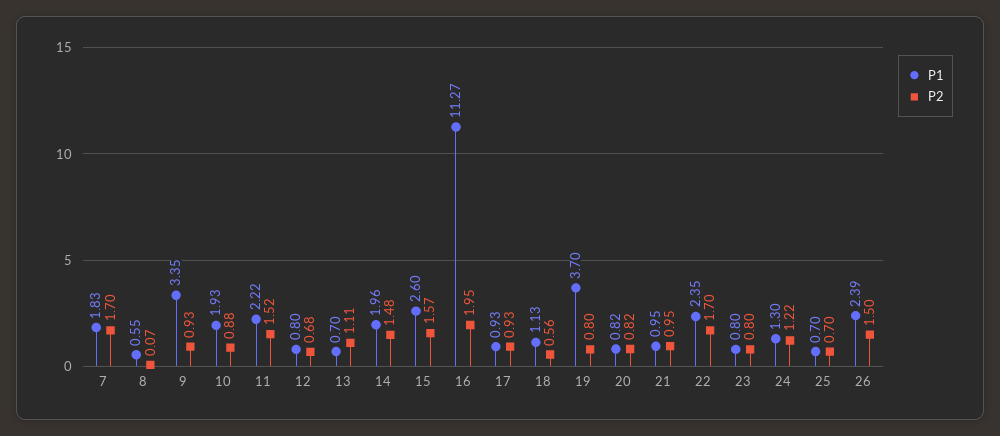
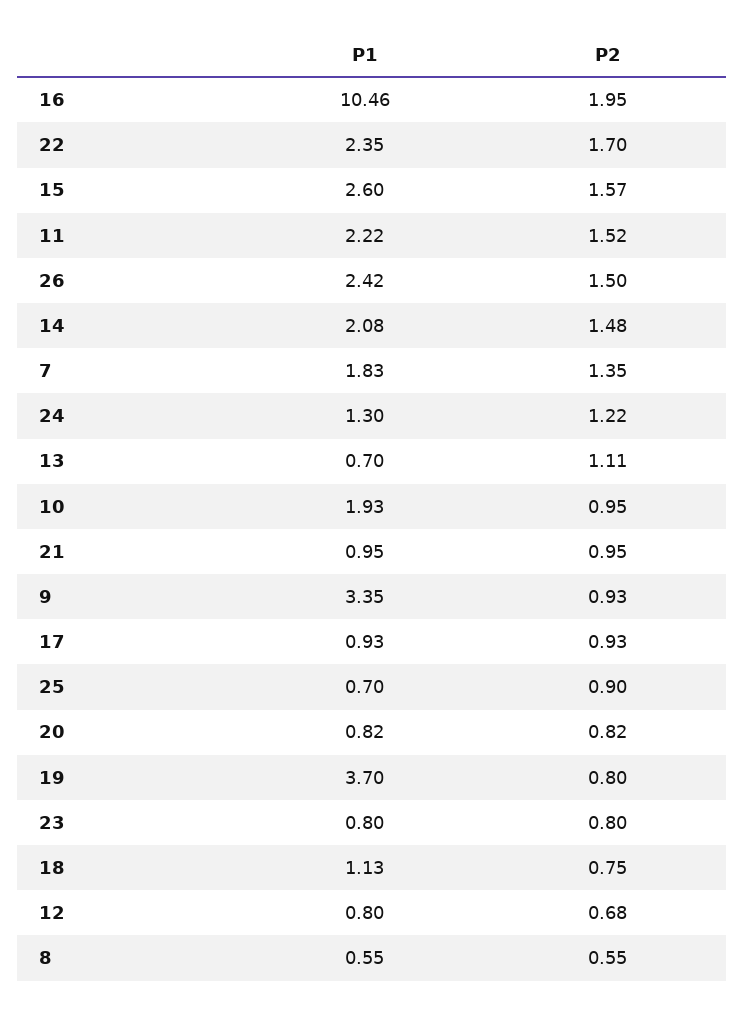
P2, 7: 1.7 -> 1.35
P2, 8: 0.07 -> 0.55
P2, 10: 0.88 -> 0.95
P1, 14: 1.96 -> 2.08
P1, 16: 11.27 -> 10.46
P2, 18: 0.56 -> 0.75
P2, 25: 0.7 -> 0.9
P1, 26: 2.39 -> 2.42

